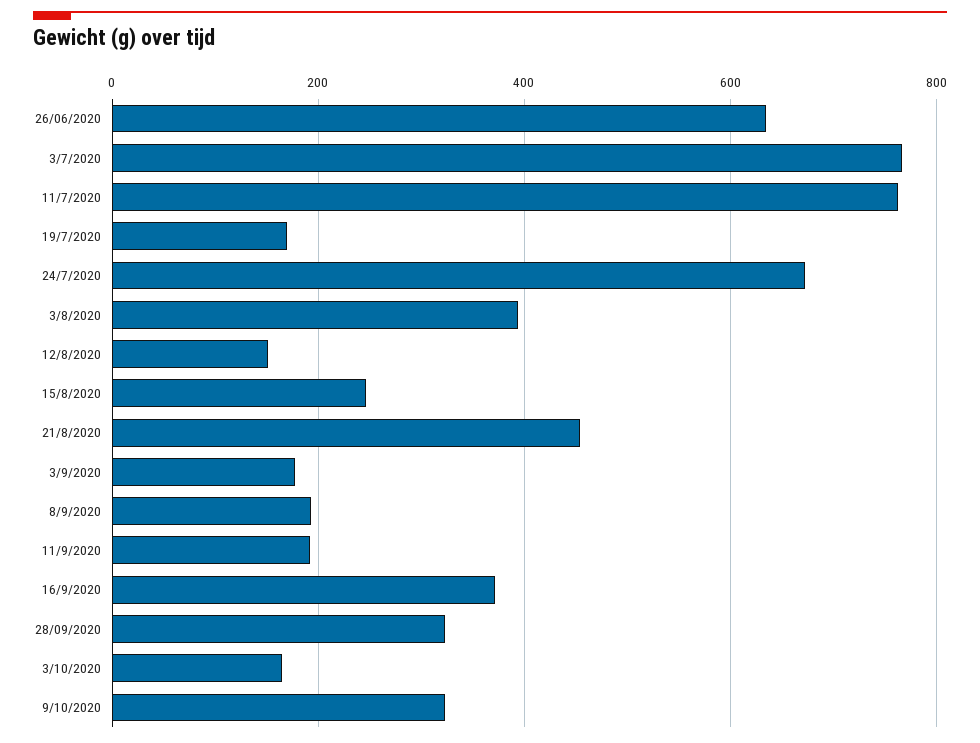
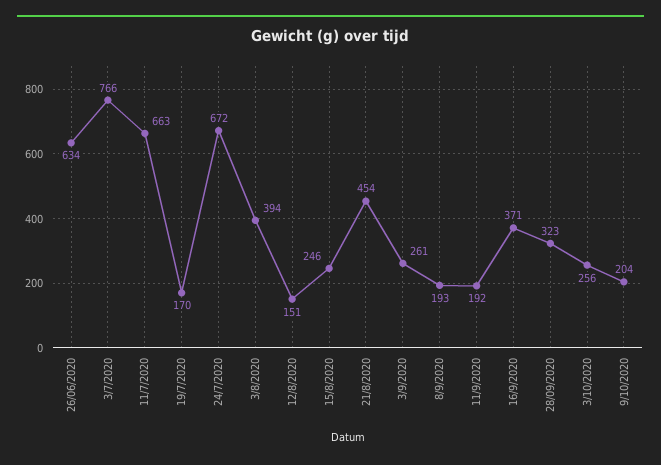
11/7/2020: 760 -> 663
3/9/2020: 180 -> 261
3/10/2020: 160 -> 256
9/10/2020: 320 -> 204

